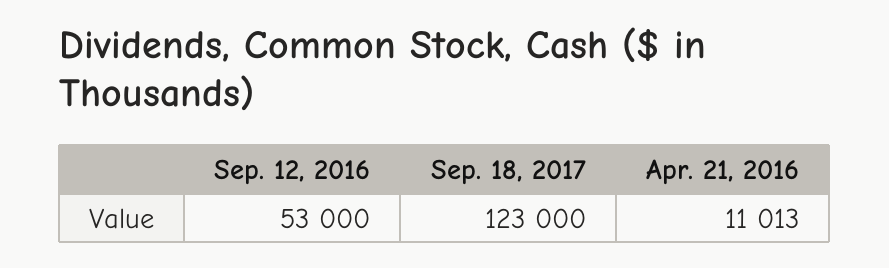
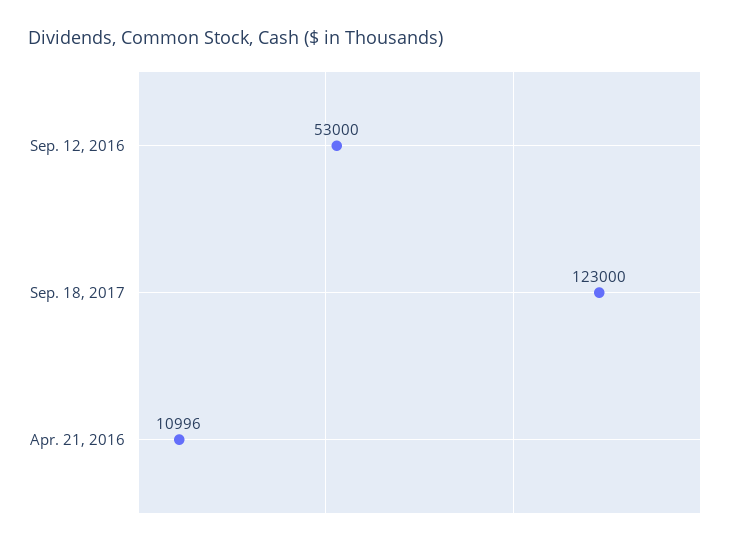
Apr. 21, 2016: 11013 -> 10996

